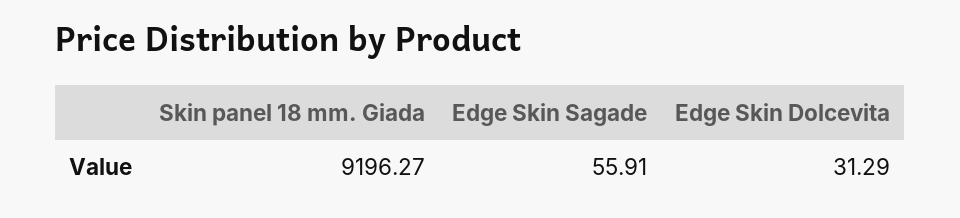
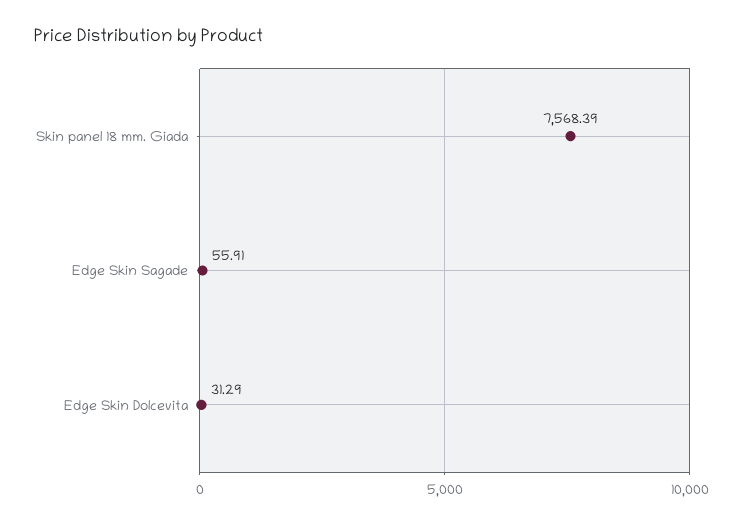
Skin panel 18 mm. Giada: 9196.27 -> 7568.39

